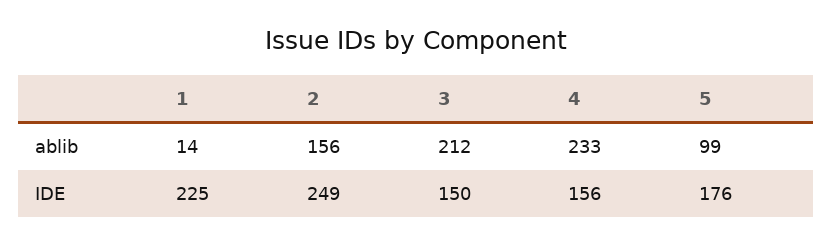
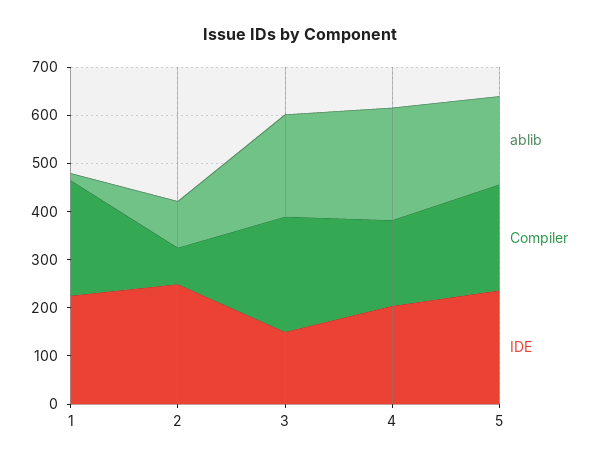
ablib, 2: 156 -> 100
ablib, 5: 99 -> 180
IDE, 4: 156 -> 200
IDE, 5: 176 -> 240
Compiler, 1: none -> 240
Compiler, 2: none -> 80
Compiler, 3: none -> 240
Compiler, 4: none -> 180
Compiler, 5: none -> 220

